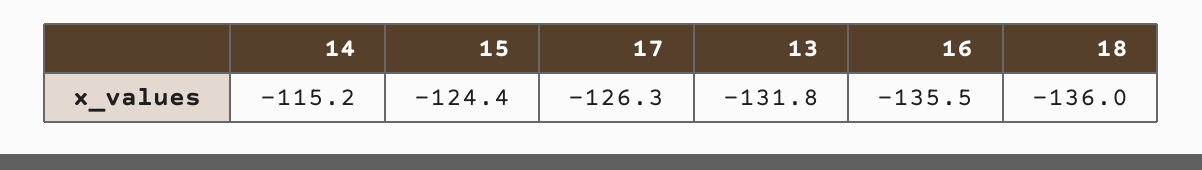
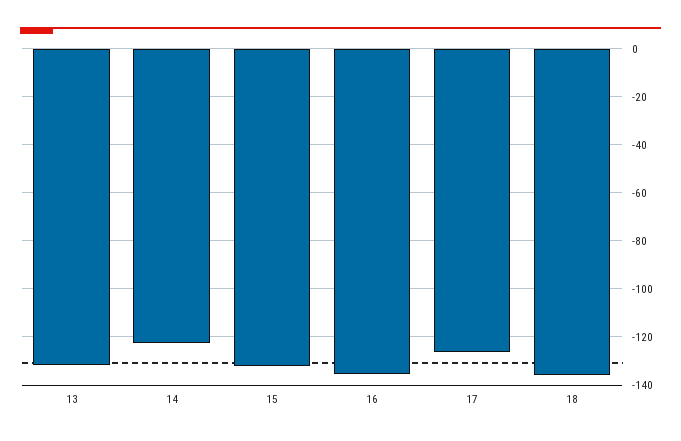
14: -115.2 -> -122.5
15: -124.4 -> -132.5

